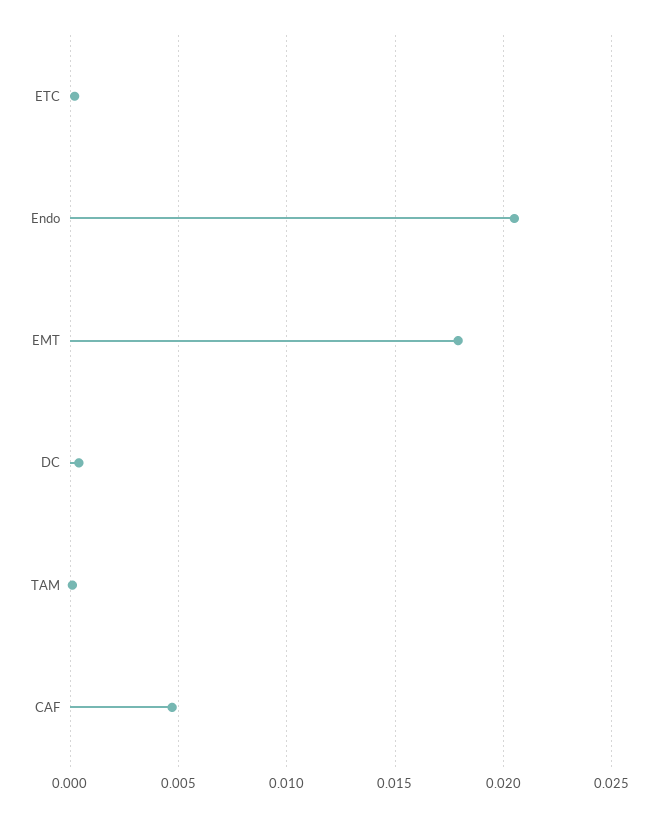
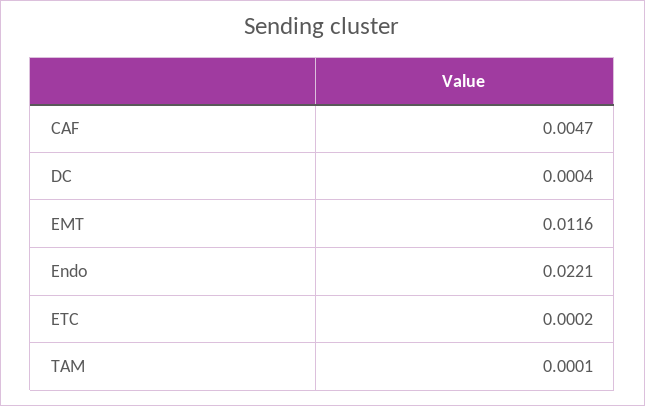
Endo: 0.0205 -> 0.0221
EMT: 0.018 -> 0.0116

